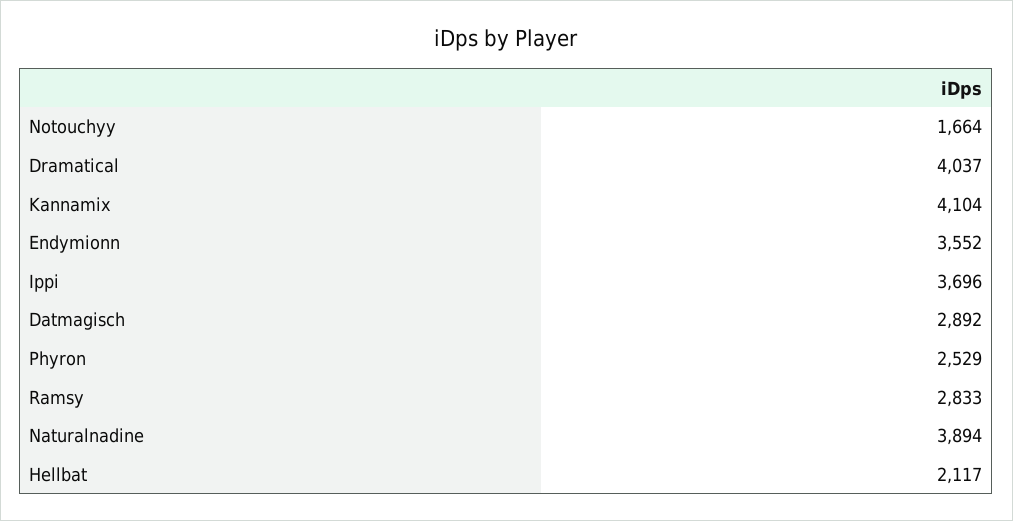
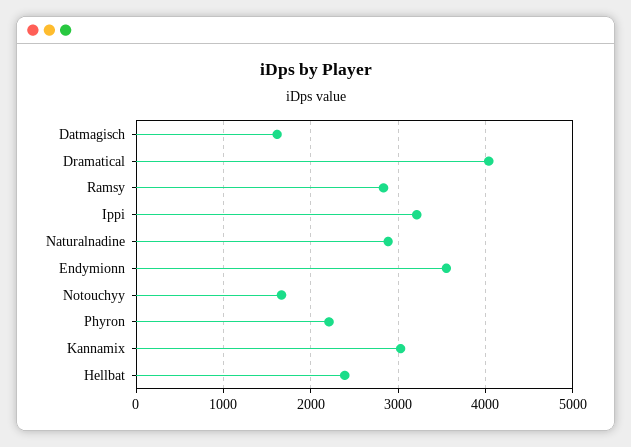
Kannamix: 4104 -> 3000
Ippi: 3696 -> 3200
Datmagisch: 2892 -> 1600
Phyron: 2529 -> 2200
Naturalnadine: 3894 -> 2900
Hellbat: 2117 -> 2400

